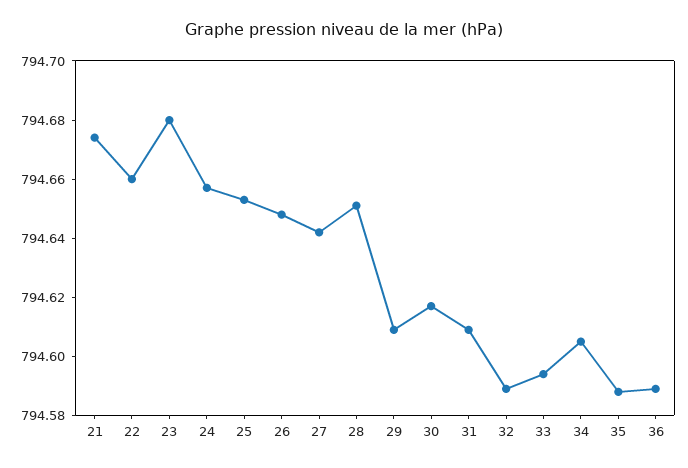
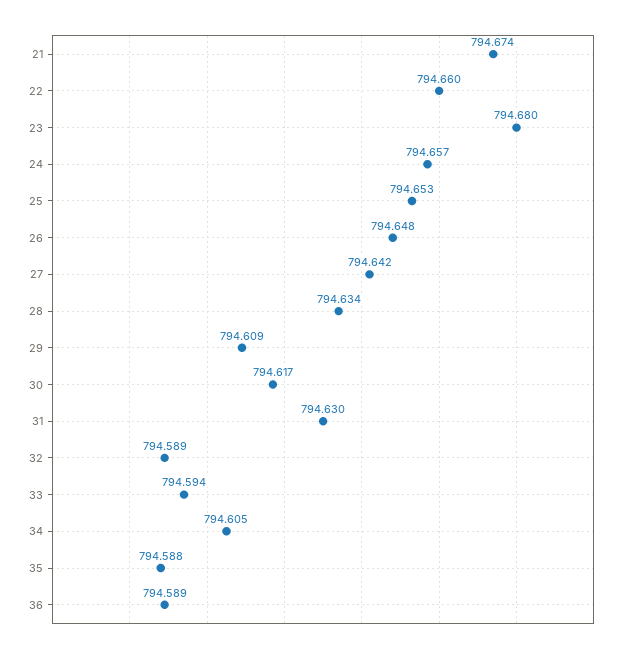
28: 794.65 -> 794.634
31: 794.61 -> 794.63

